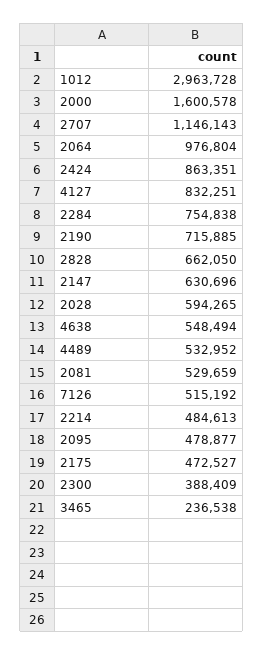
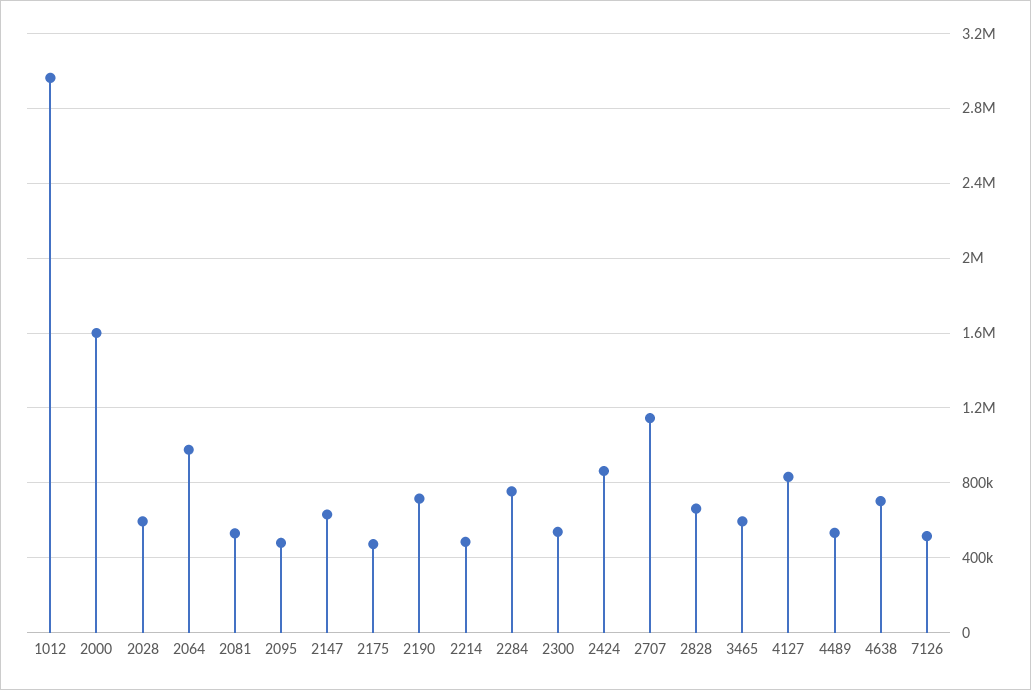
4638: 548494 -> 700000
2300: 388409 -> 550000
3465: 236538 -> 600000

